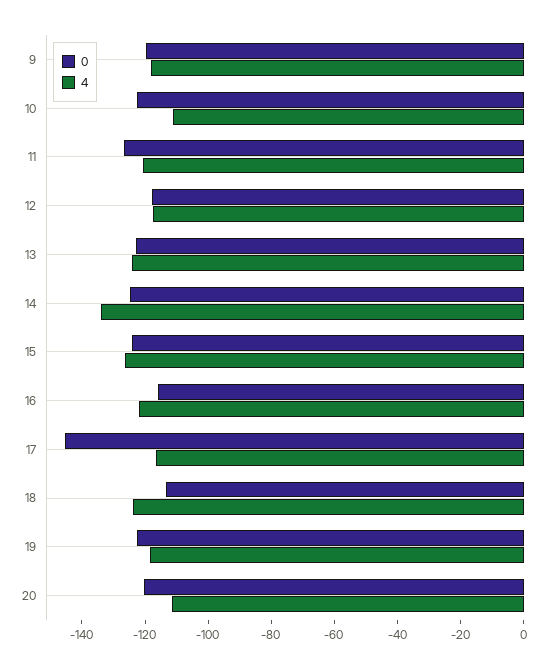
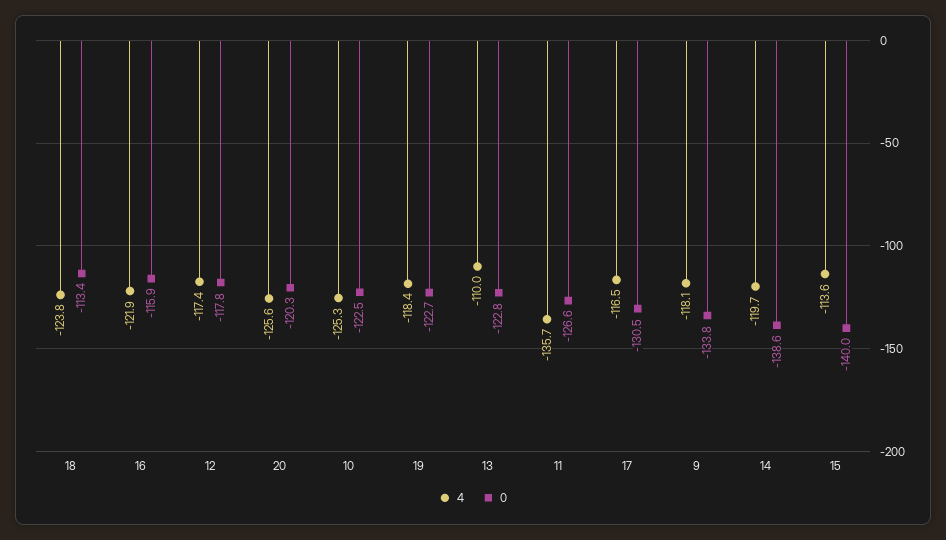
0, 9: -120 -> -133.8
4, 10: -110 -> -125.3
4, 11: -120 -> -135.7
4, 13: -125 -> -110
0, 14: -125 -> -138.6
4, 14: -135 -> -119.7
0, 15: -125 -> -140
4, 15: -125 -> -113.6
0, 17: -145 -> -130.5
4, 20: -110 -> -125.6

